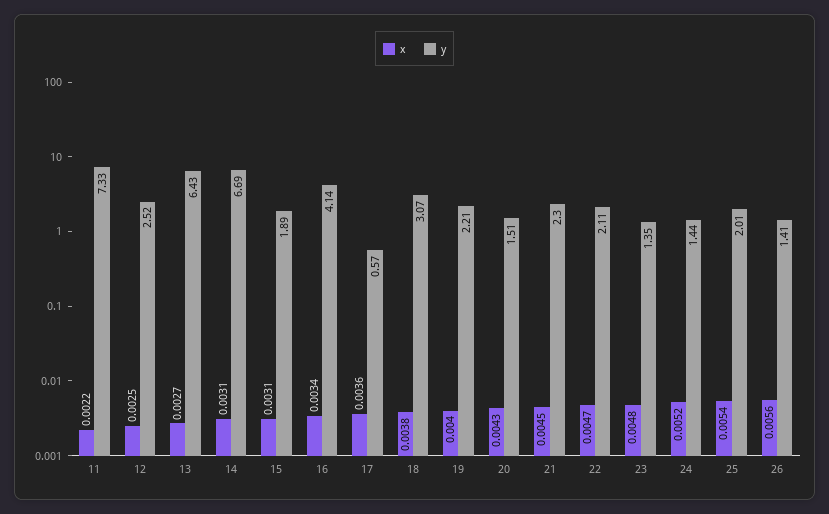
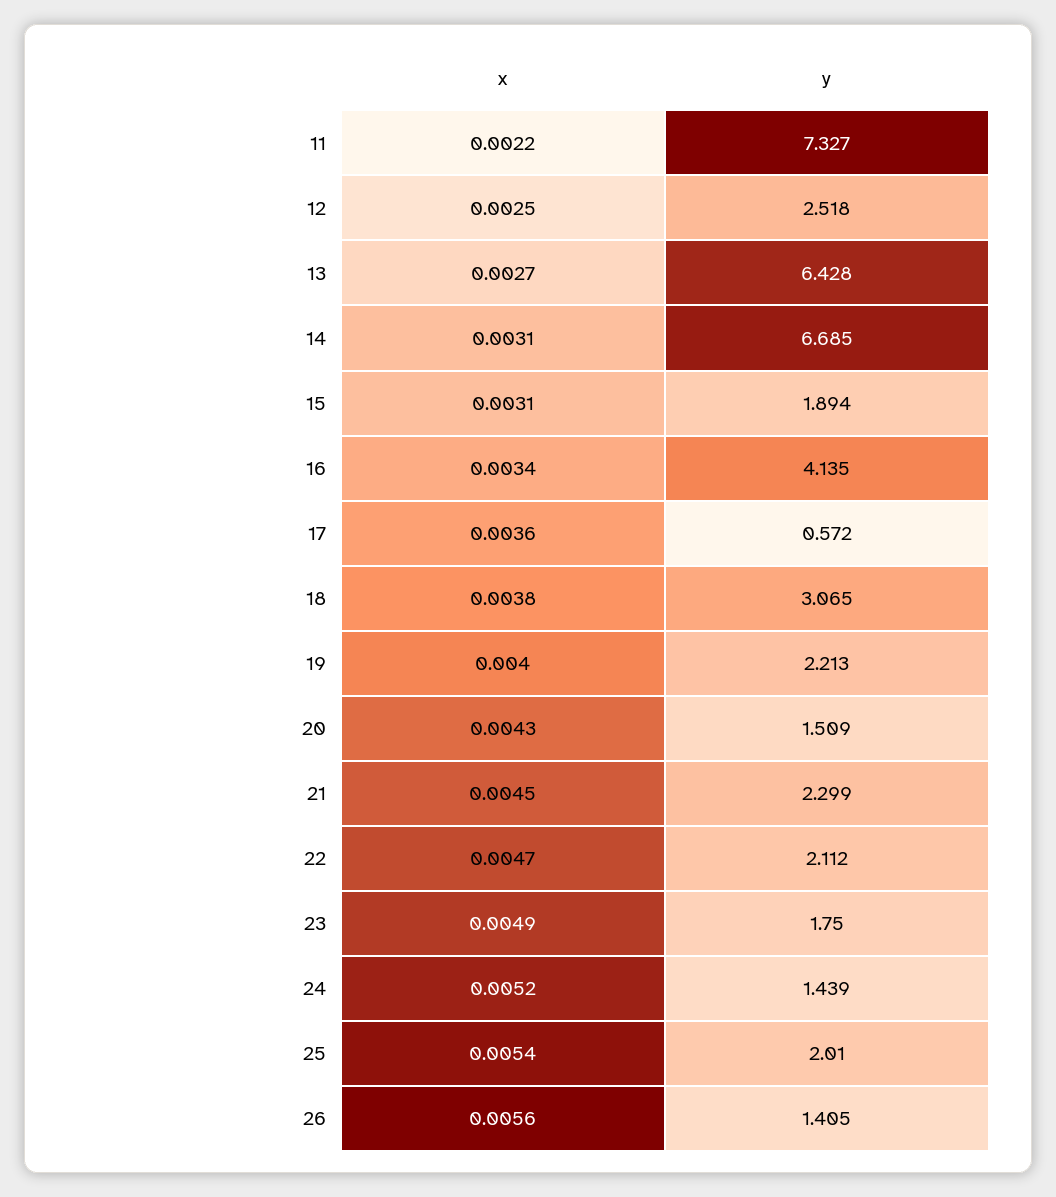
x, 23: 0.0048 -> 0.0049
y, 23: 1.35 -> 1.75

